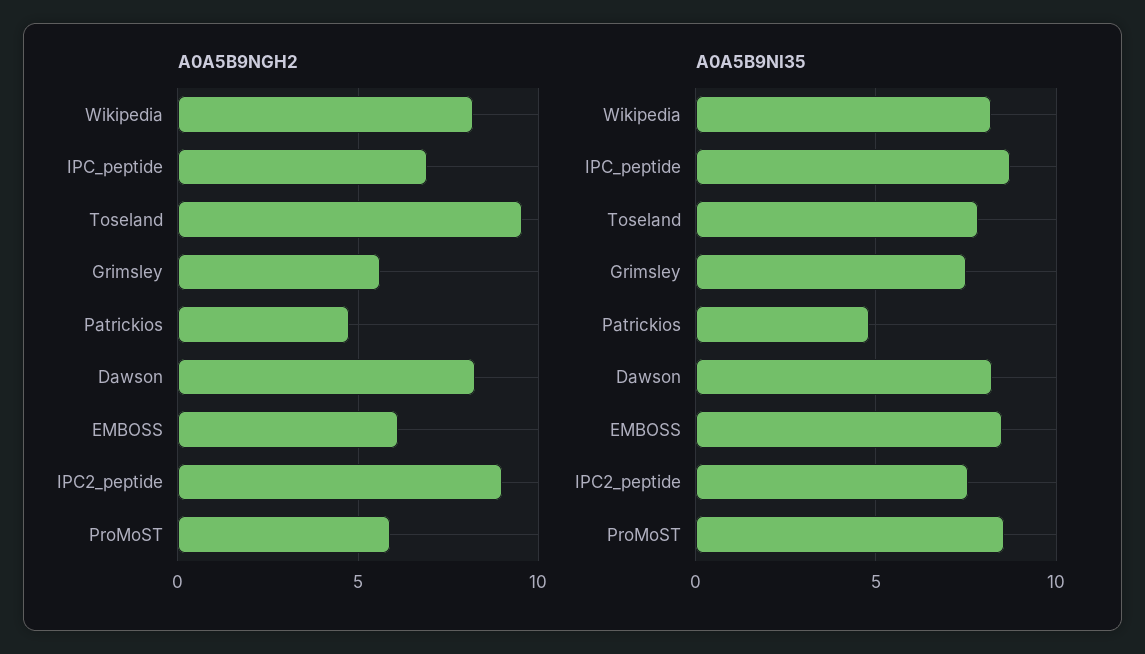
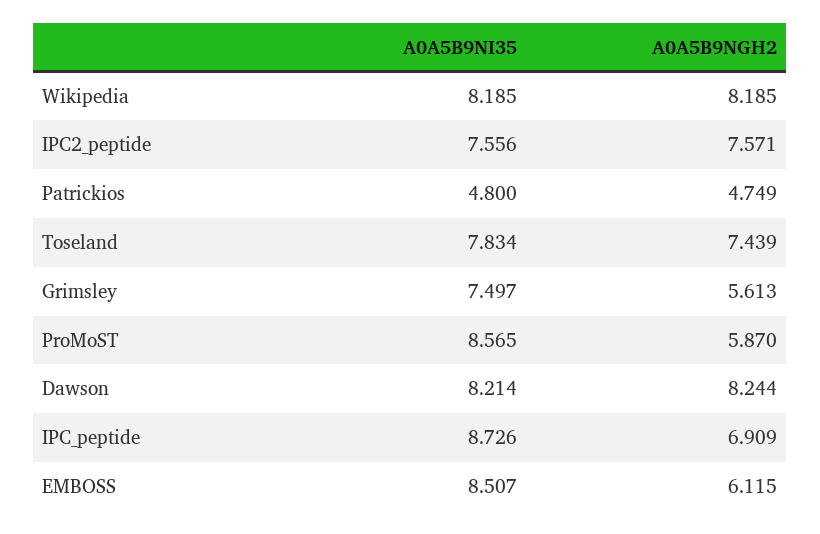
A0A5B9NGH2, Toseland: 9.5 -> 7.439
A0A5B9NGH2, IPC2_peptide: 9 -> 7.571

